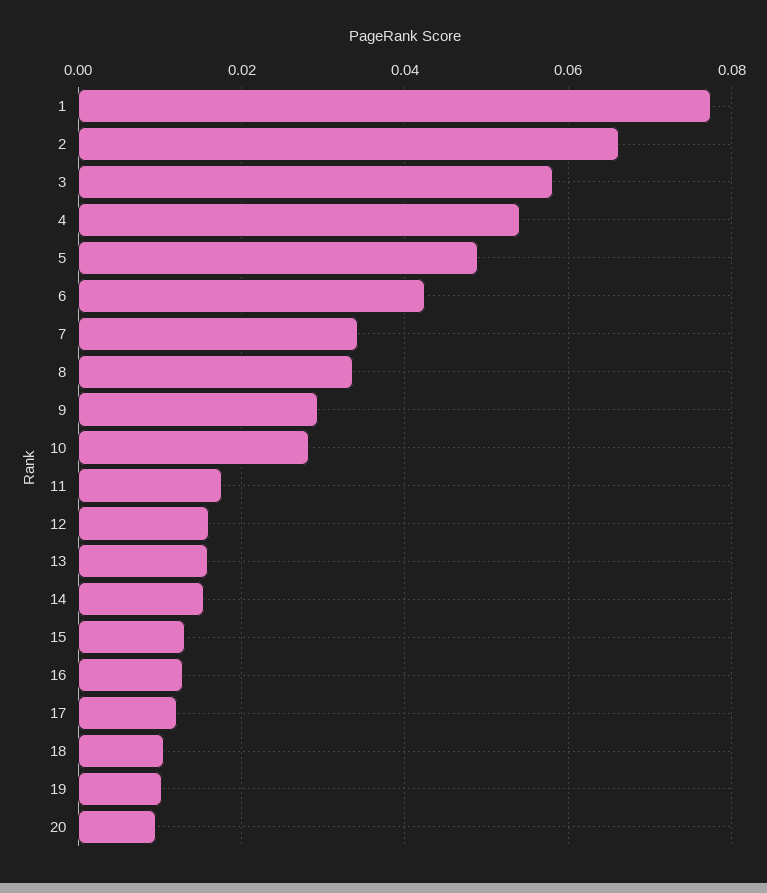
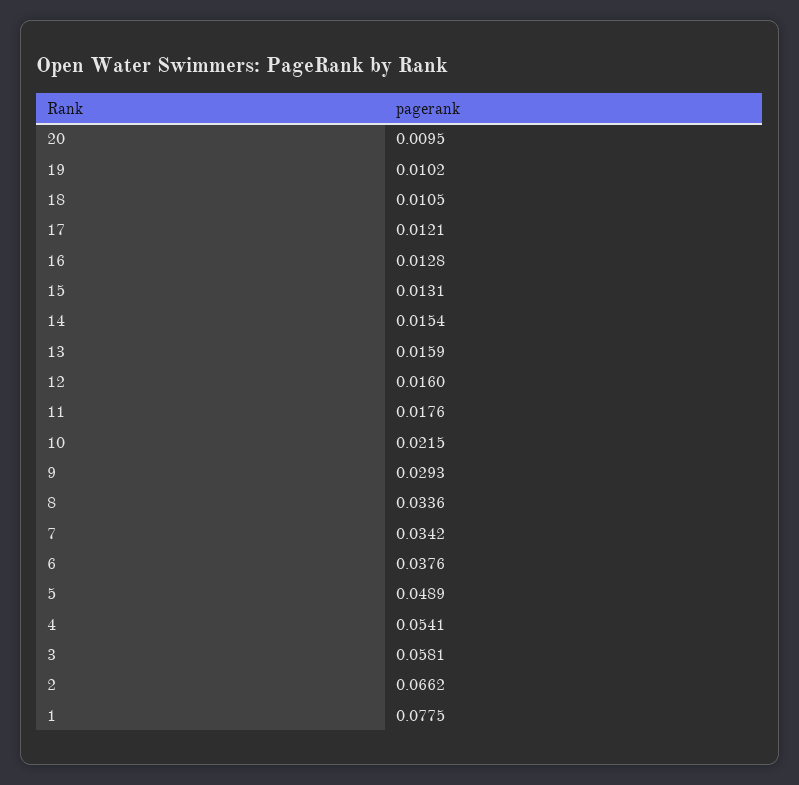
6: 0.042 -> 0.0376
10: 0.028 -> 0.0215

